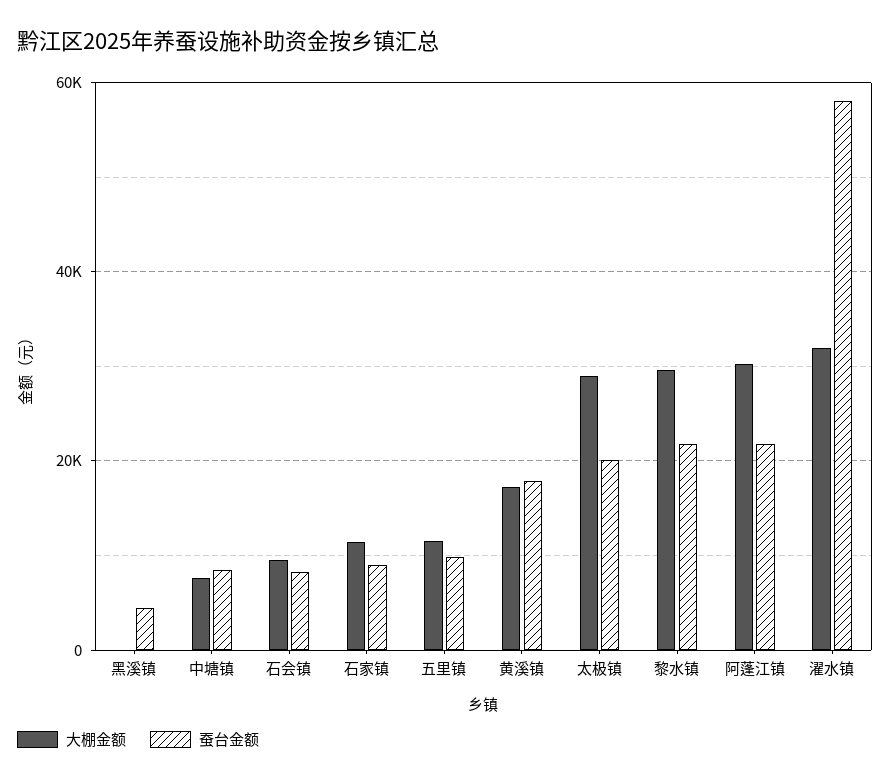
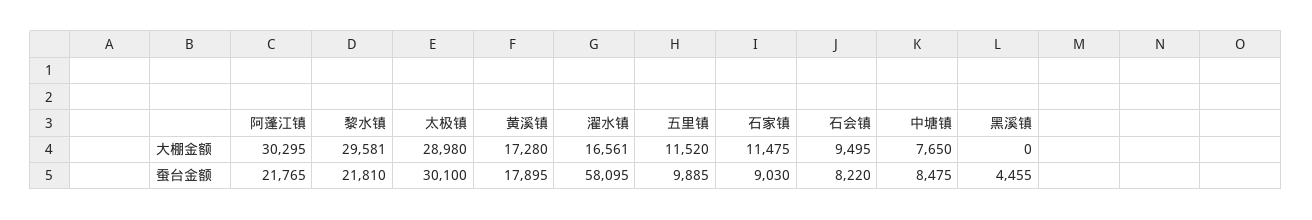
蚕台金额, 太极镇: 20000 -> 30100
大棚金额, 濯水镇: 32000 -> 16561

